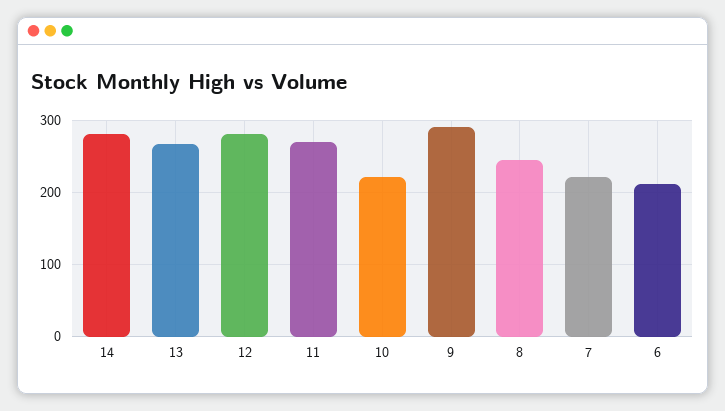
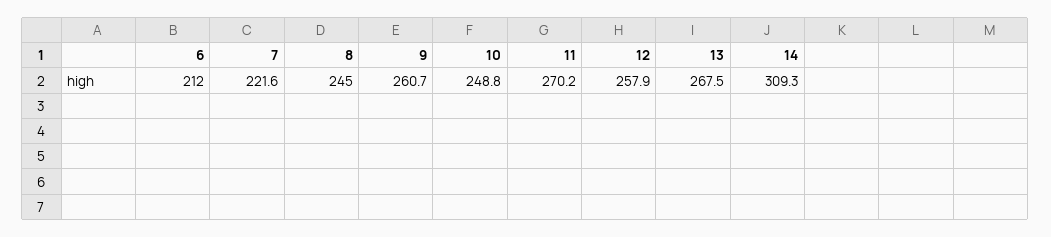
14: 280 -> 309.3
12: 280 -> 257.9
10: 220 -> 248.8
9: 290 -> 260.7

